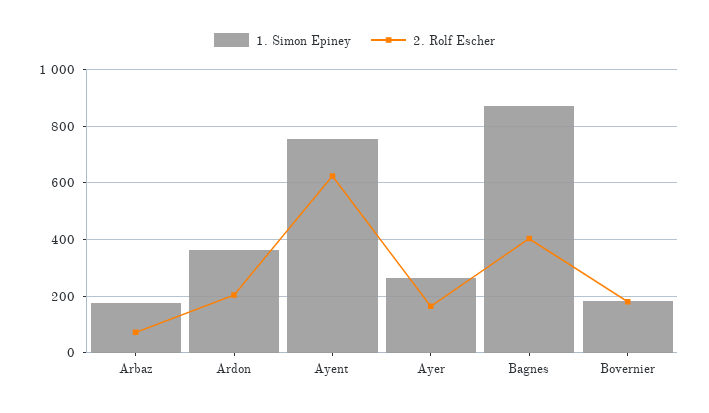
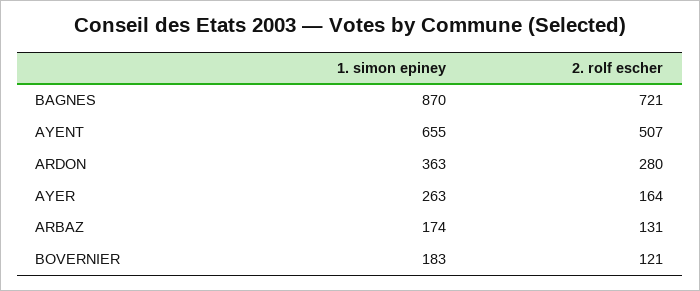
2. Rolf Escher, Arbaz: 75 -> 131
2. Rolf Escher, Ardon: 200 -> 280
1. Simon Epiney, Ayent: 750 -> 655
2. Rolf Escher, Ayent: 625 -> 507
2. Rolf Escher, Bagnes: 400 -> 721
2. Rolf Escher, Bovernier: 175 -> 121

